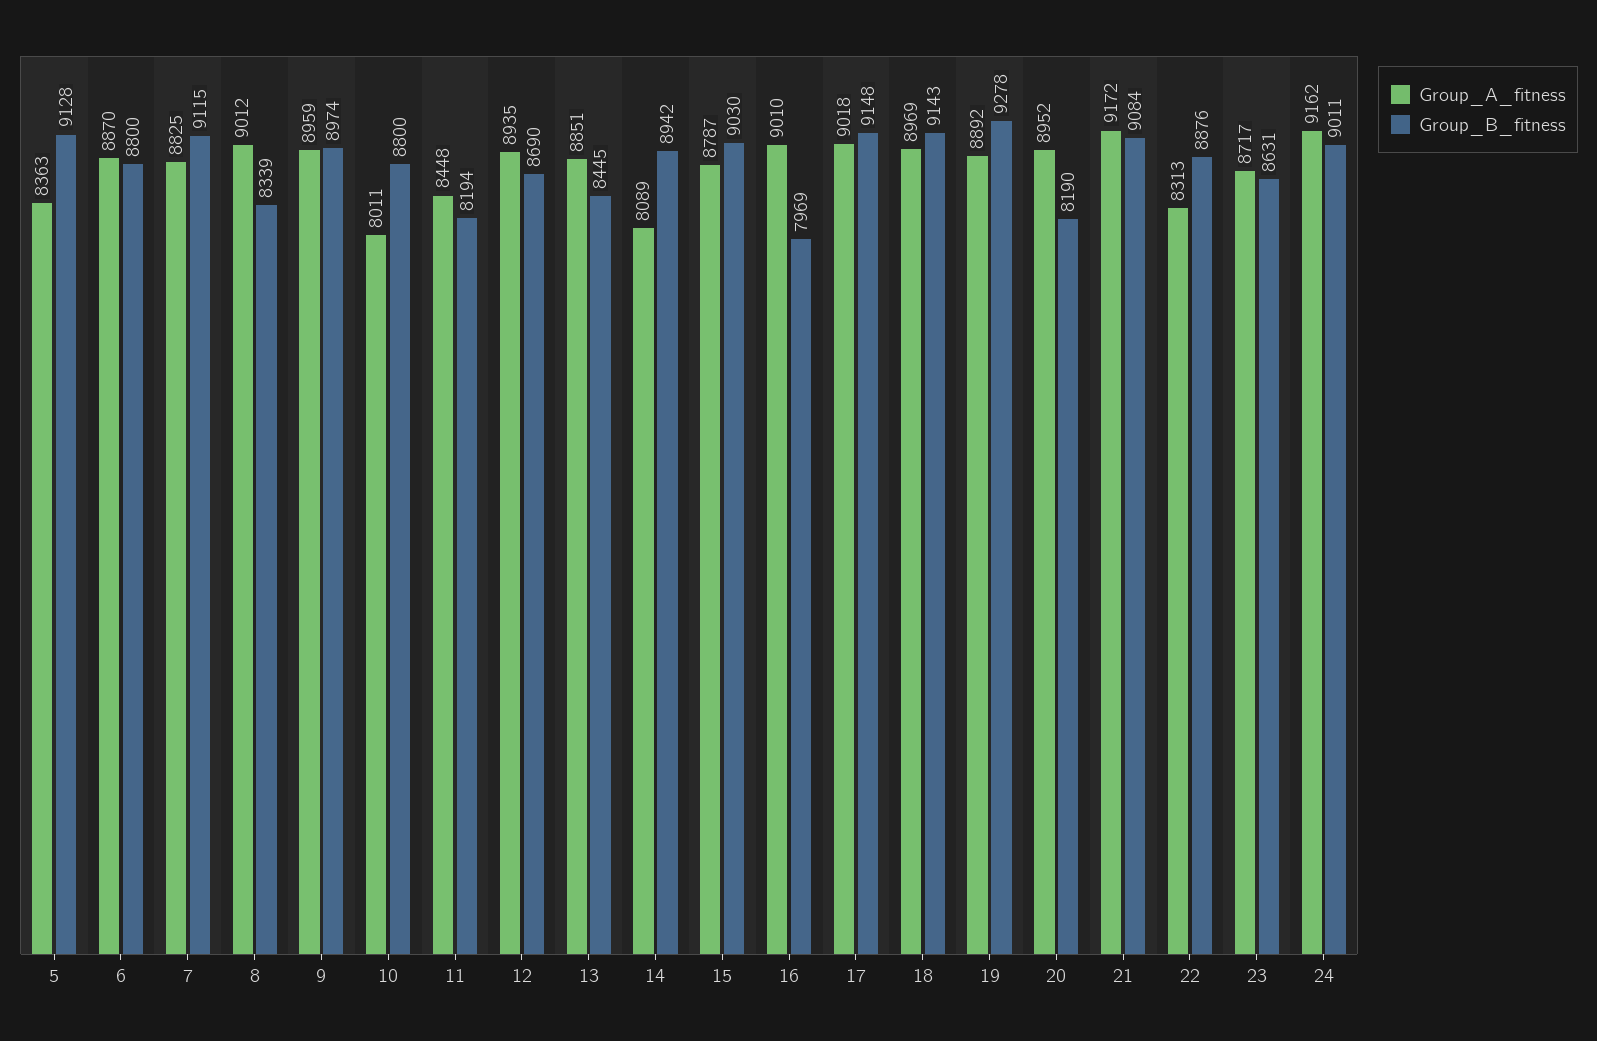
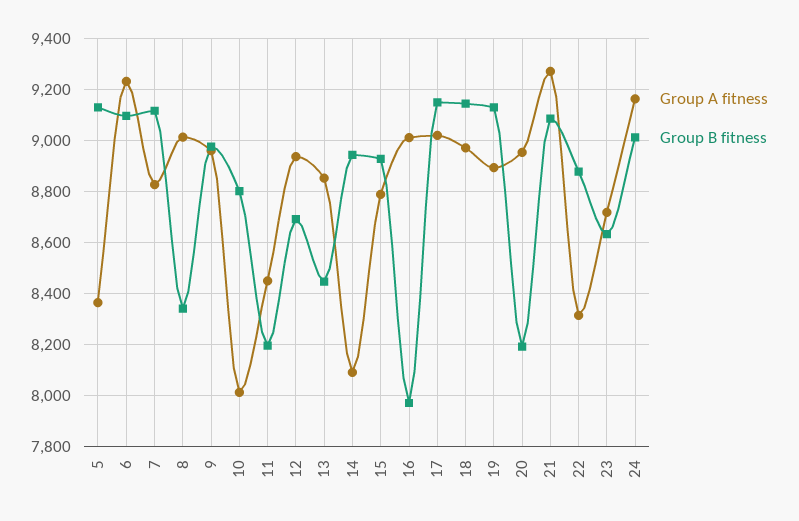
Group_A_fitness, 6: 8870 -> 9225
Group_B_fitness, 6: 8800 -> 9100
Group_B_fitness, 15: 9030 -> 8925
Group_B_fitness, 19: 9278 -> 9125
Group_A_fitness, 21: 9172 -> 9275

